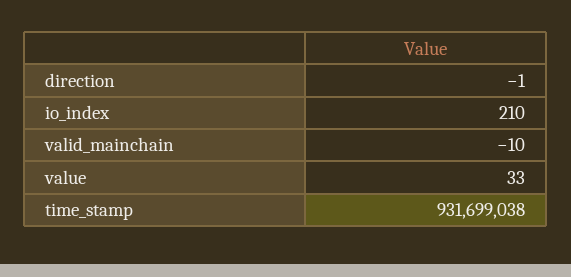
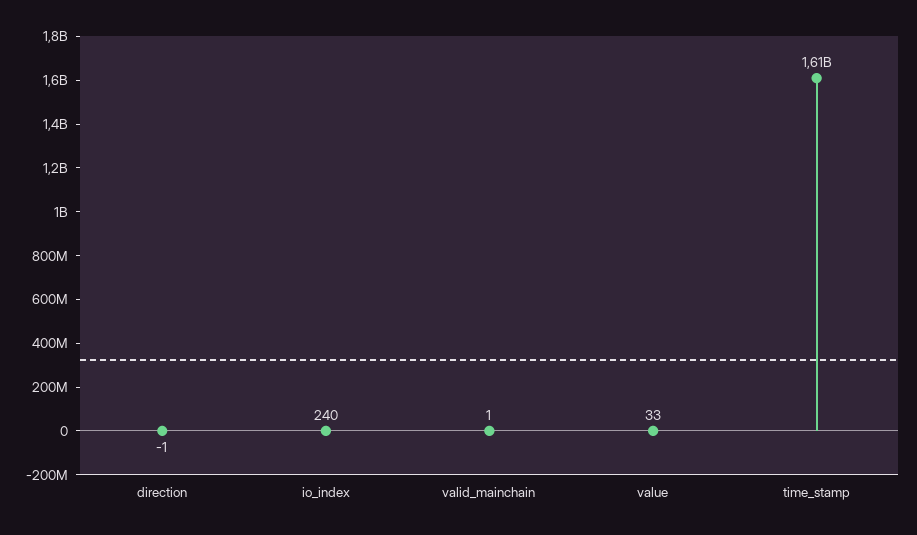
io_index: 210 -> 240
valid_mainchain: -10 -> 1
time_stamp: 931699038 -> 1610000000

